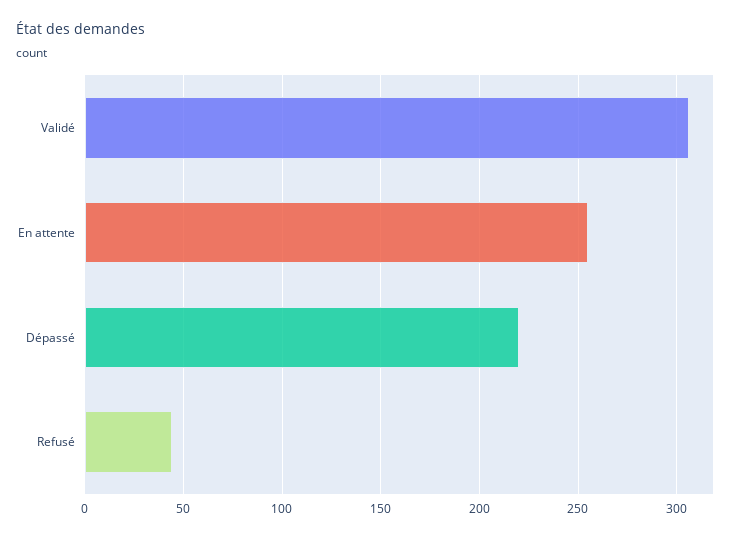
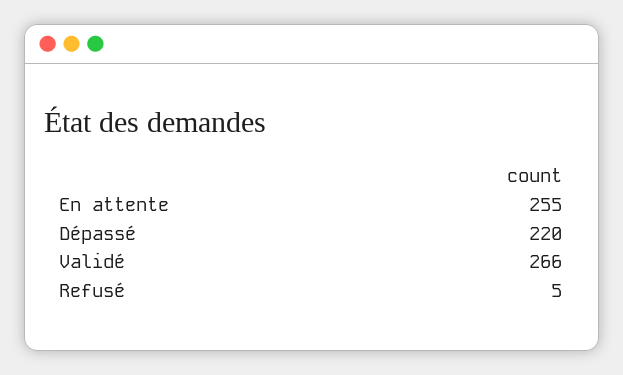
Validé: 305 -> 266
Refusé: 45 -> 5

